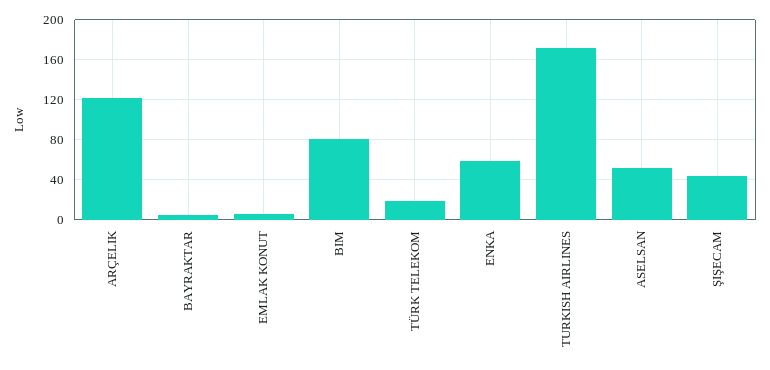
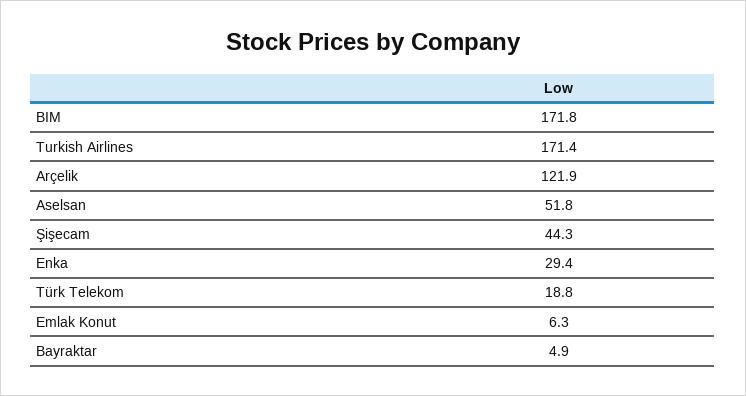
BIM: 80 -> 171.8
ENKA: 60 -> 29.4

